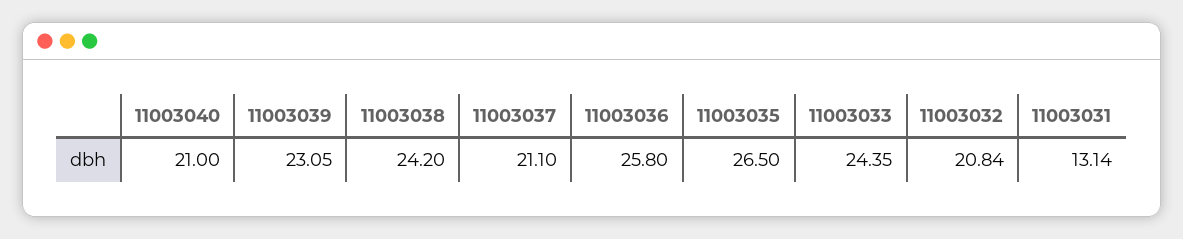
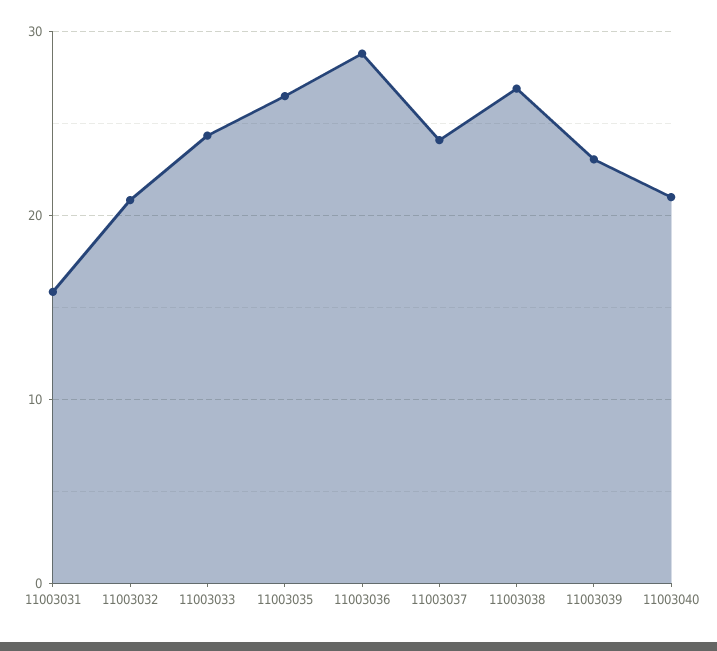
11003038: 24.2 -> 27
11003037: 21.1 -> 24
11003036: 25.8 -> 29
11003031: 13.14 -> 16

